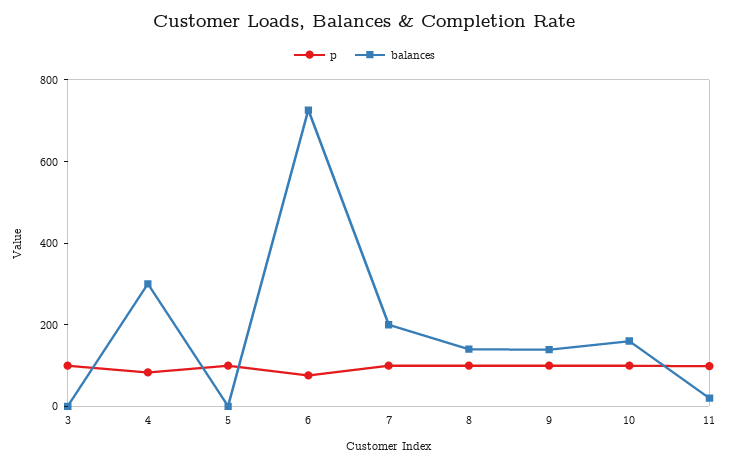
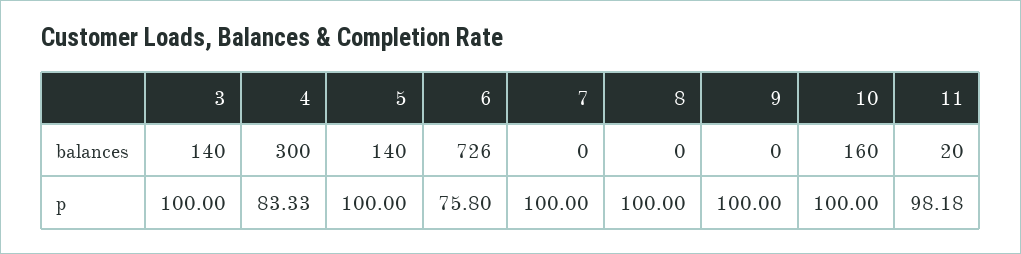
balances, 3: 0 -> 140
balances, 5: 0 -> 140
balances, 7: 200 -> 0
balances, 8: 150 -> 0
balances, 9: 150 -> 0

